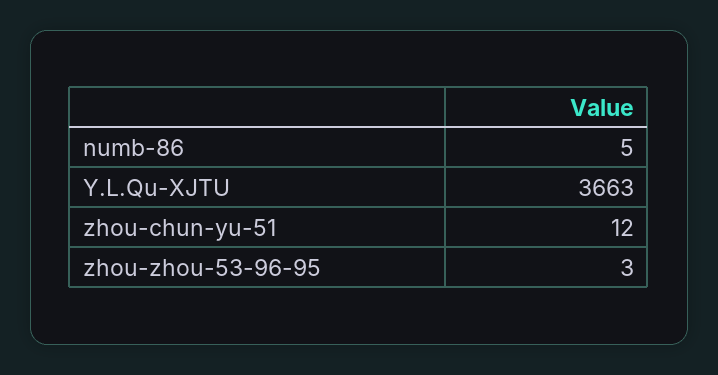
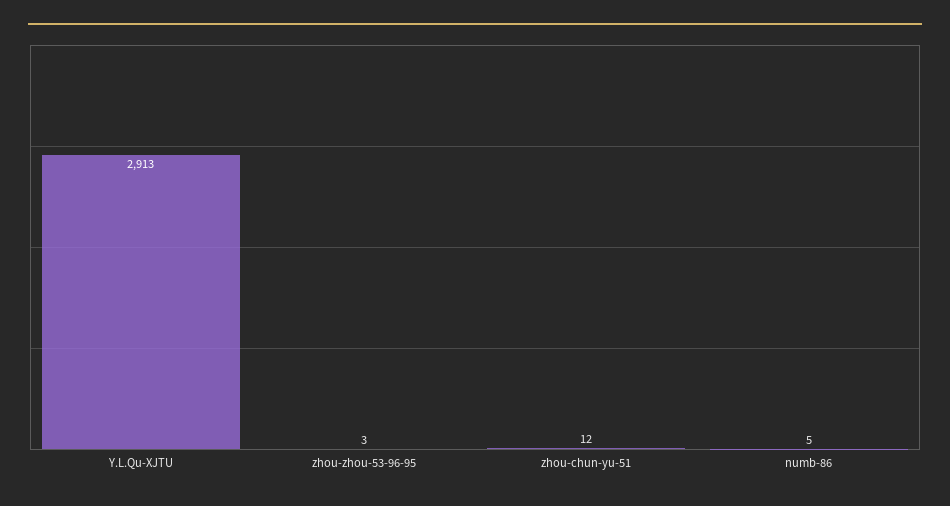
Y.L.Qu-XJTU: 3663 -> 2913

